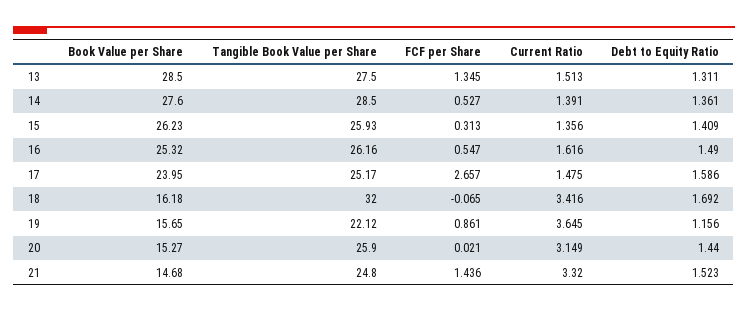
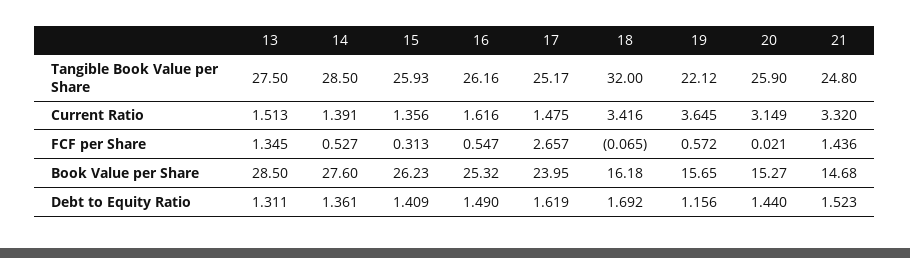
Debt to Equity Ratio, 17: 1.586 -> 1.619
FCF per Share, 19: 0.861 -> 0.572

